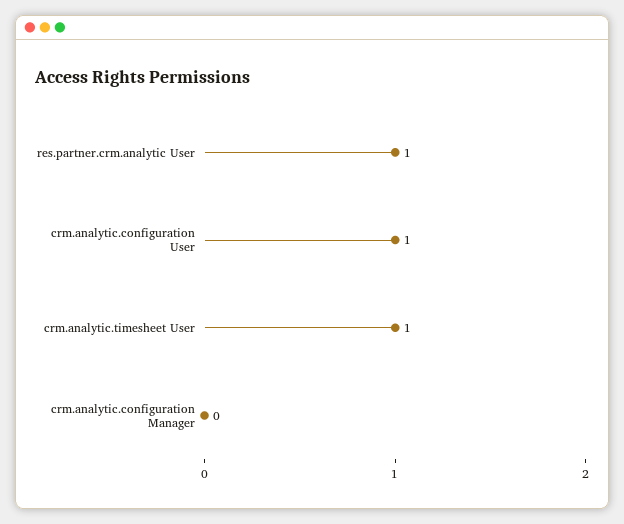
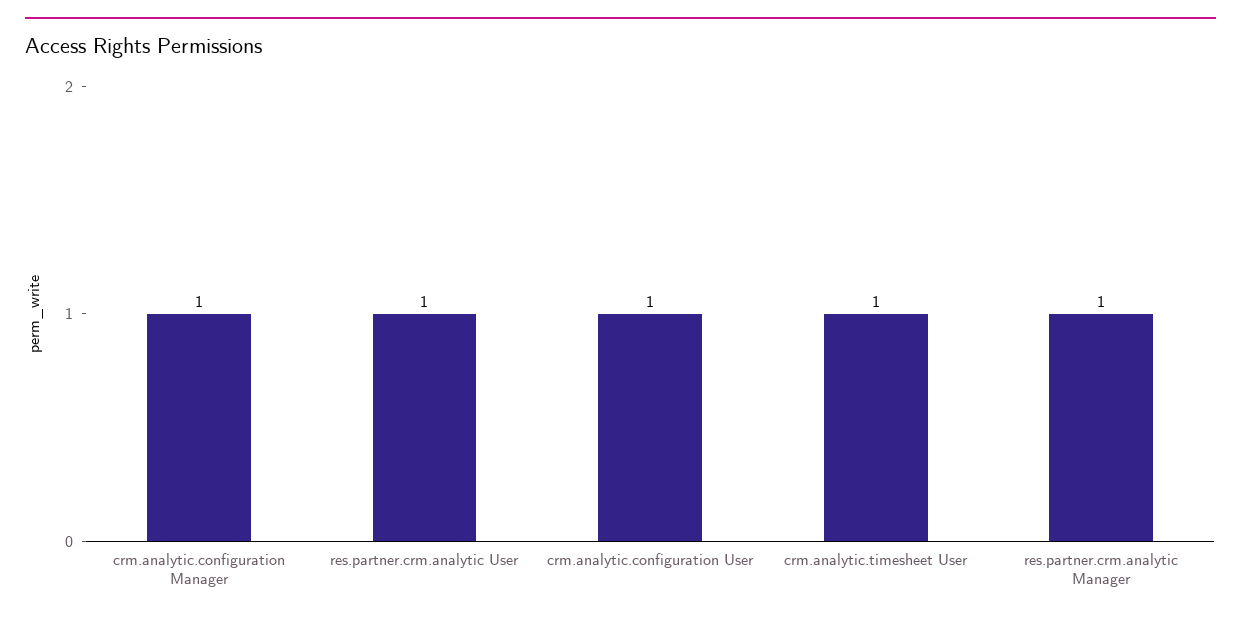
crm.analytic.configuration Manager: 0 -> 1
res.partner.crm.analytic Manager: none -> 1

